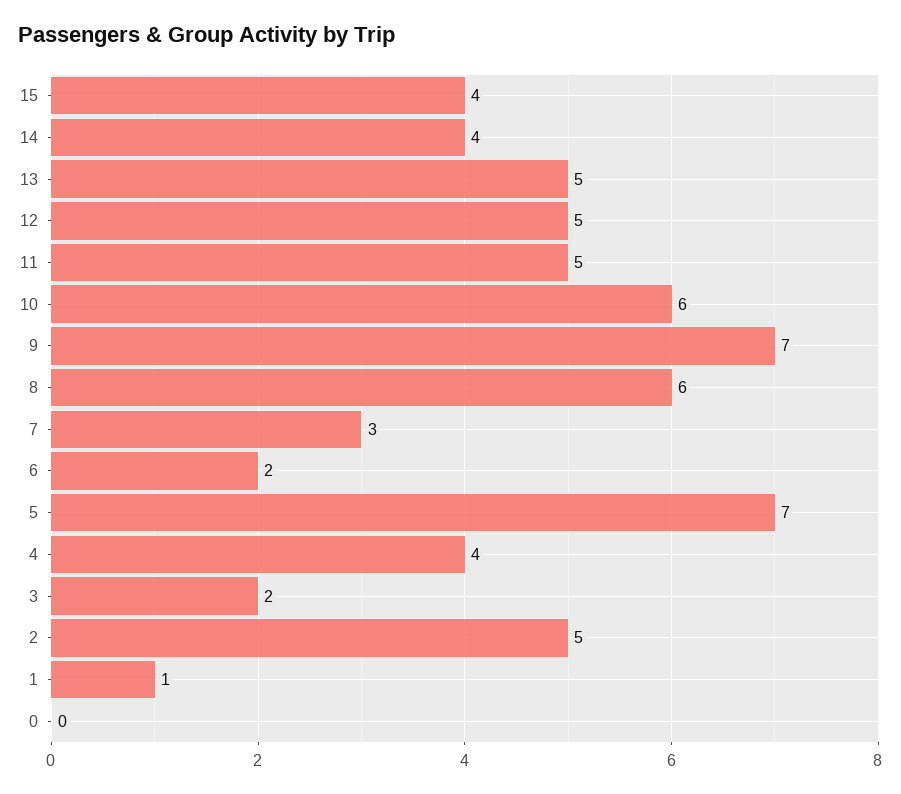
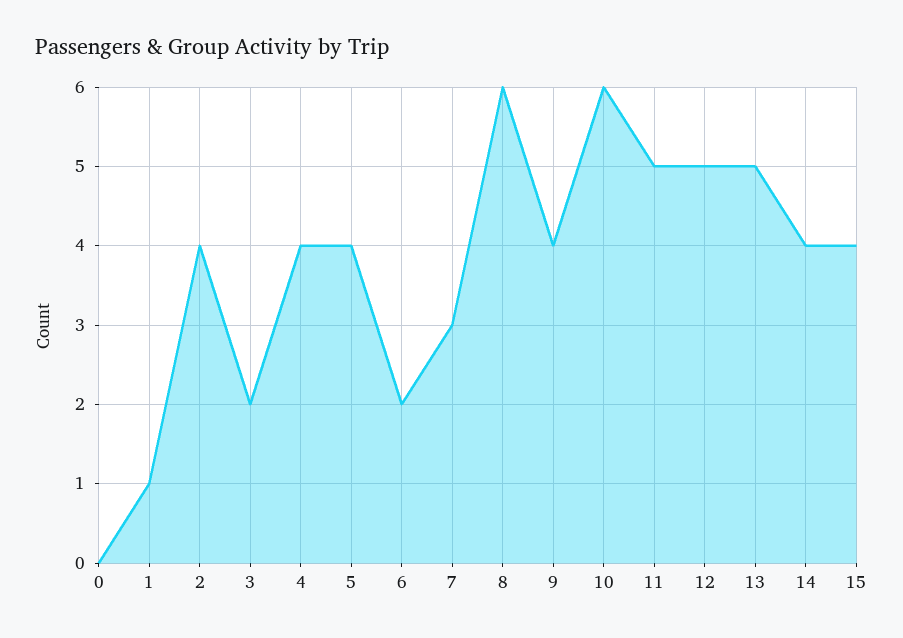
9: 7 -> 4
5: 7 -> 4
2: 5 -> 4

